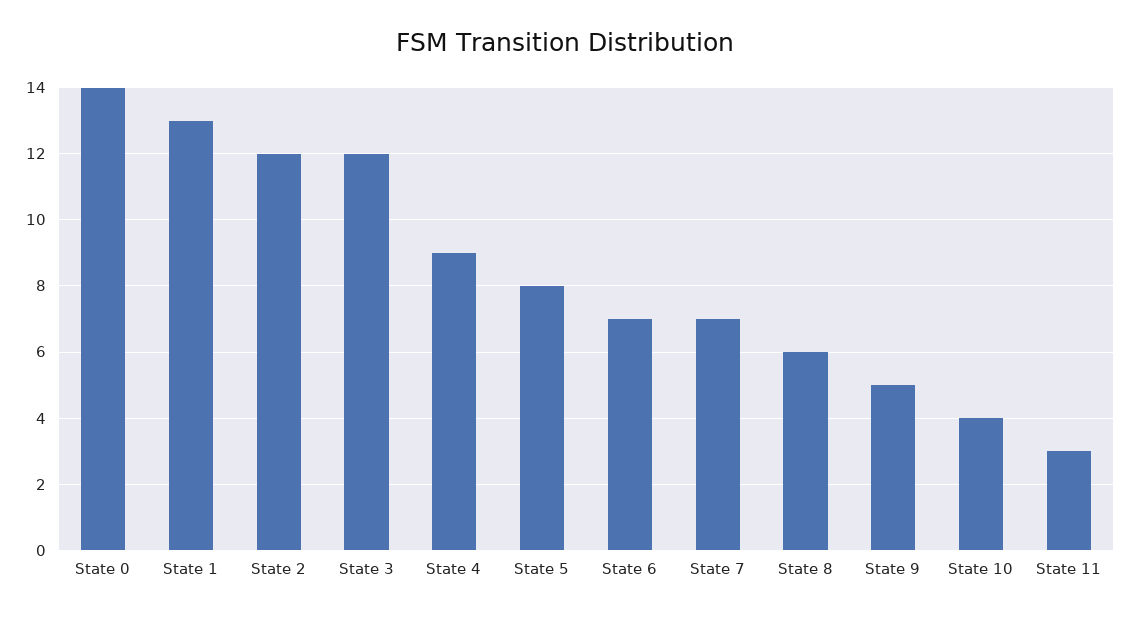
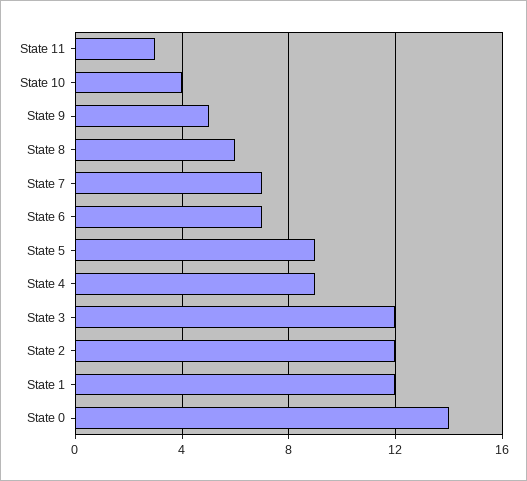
State 1: 13 -> 12
State 5: 8 -> 9

